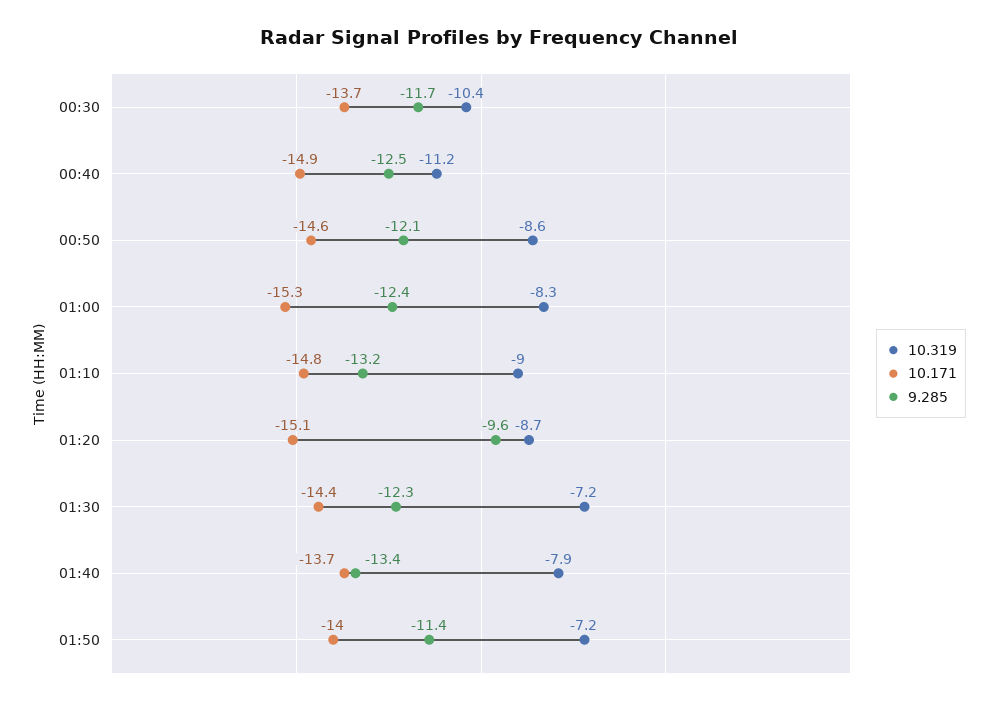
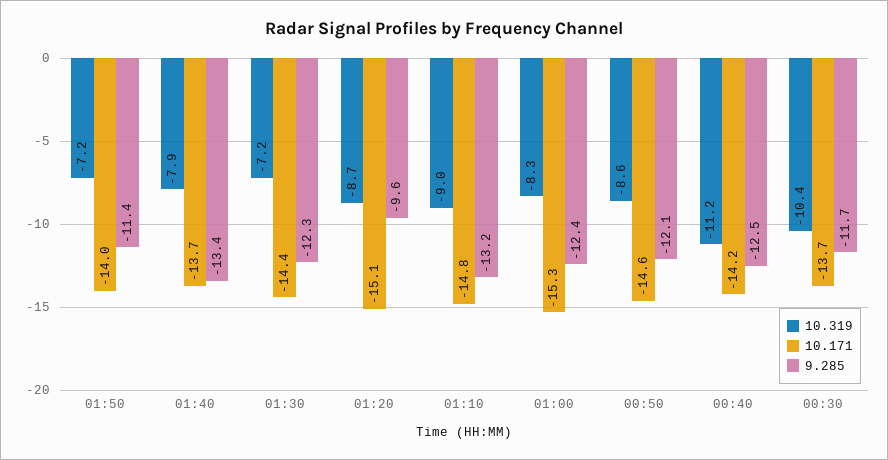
10.171, 00:40: -14.9 -> -14.2

